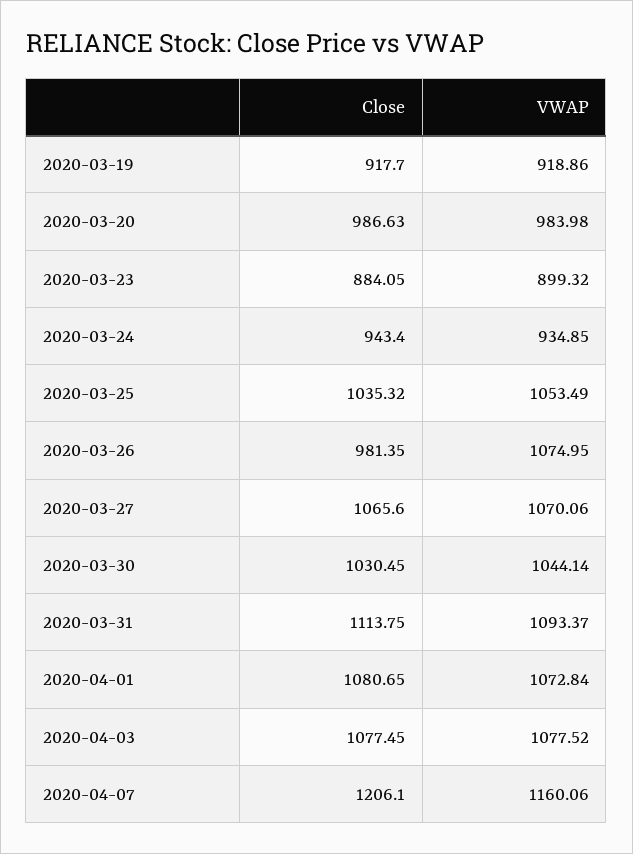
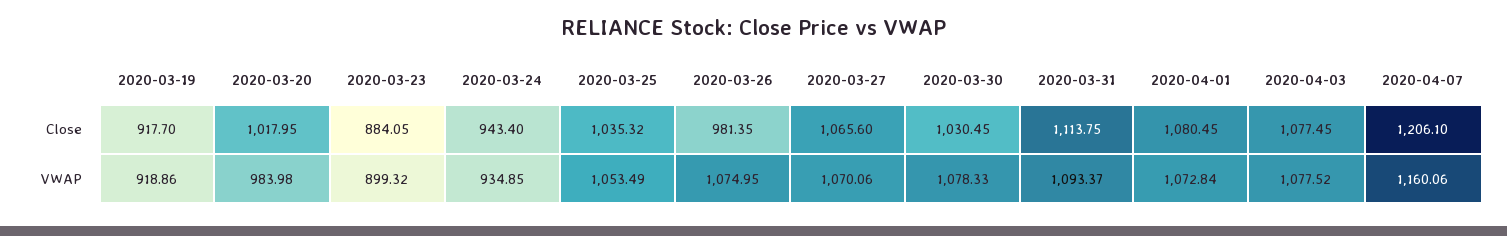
Close, 2020-03-20: 986.63 -> 1017.95
VWAP, 2020-03-30: 1044.14 -> 1078.33
Close, 2020-04-01: 1080.65 -> 1080.45

